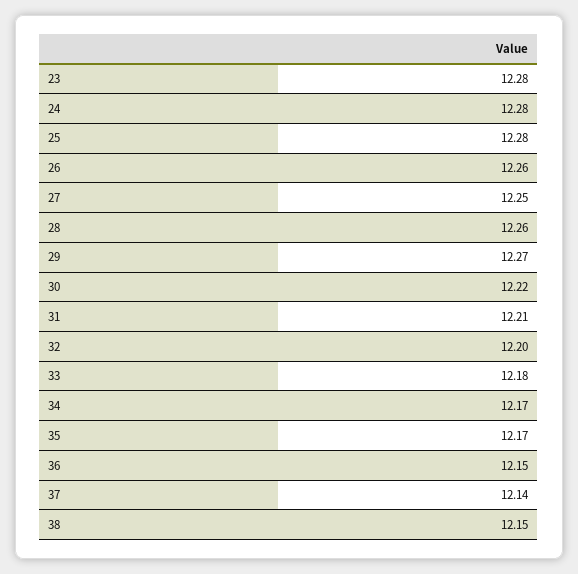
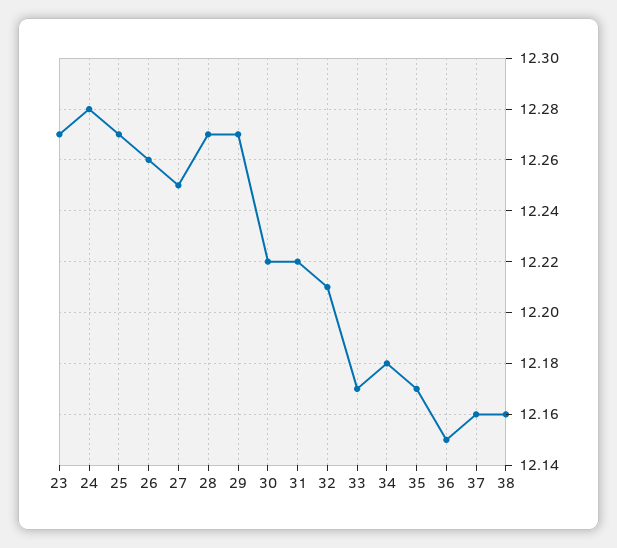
23: 12.28 -> 12.27
25: 12.28 -> 12.27
28: 12.26 -> 12.27
31: 12.21 -> 12.22
32: 12.2 -> 12.21
33: 12.18 -> 12.17
34: 12.17 -> 12.18
37: 12.14 -> 12.16
38: 12.15 -> 12.16

